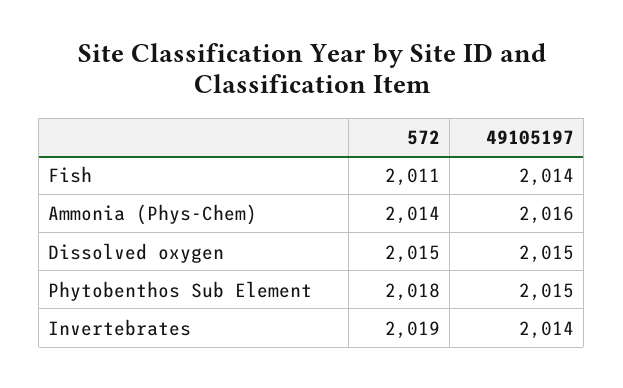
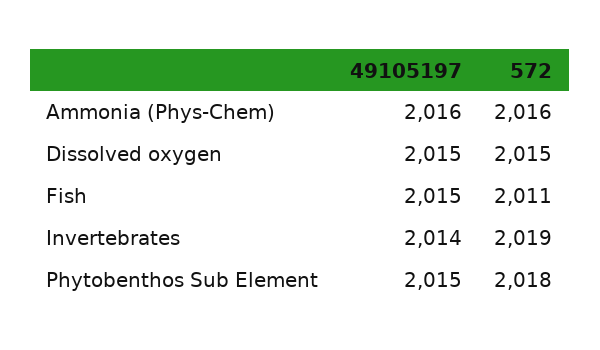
49105197, Fish: 2014 -> 2015
572, Ammonia (Phys-Chem): 2014 -> 2016

